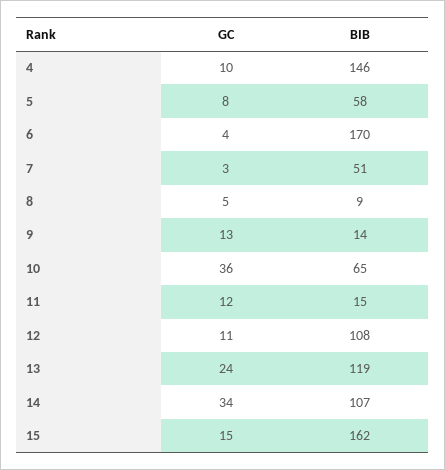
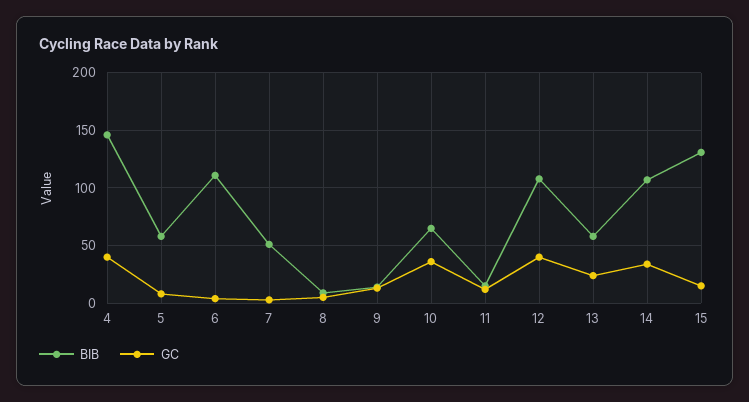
GC, 4: 10 -> 40
BIB, 6: 170 -> 110
GC, 12: 11 -> 40
BIB, 13: 119 -> 60
BIB, 15: 162 -> 130

